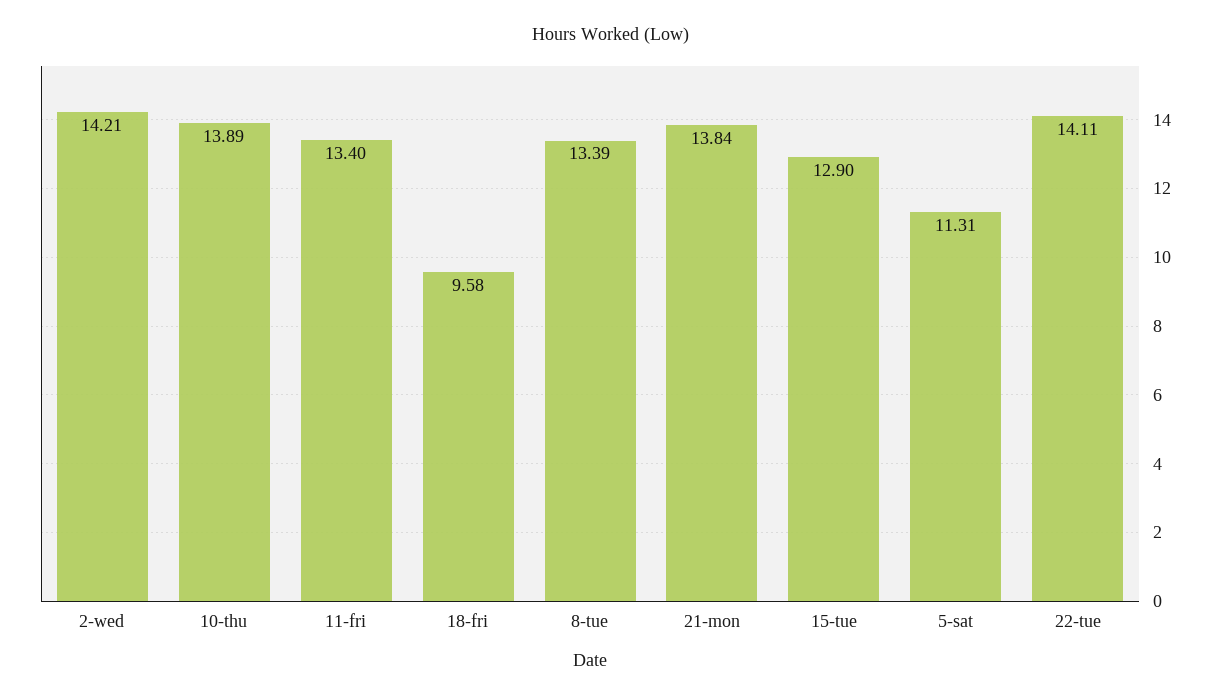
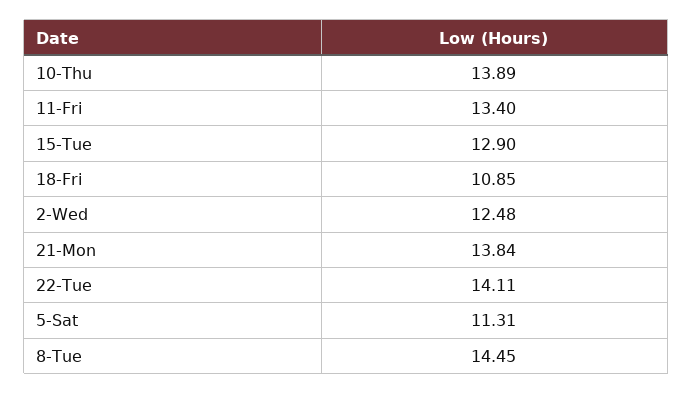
2-wed: 14.21 -> 12.48
18-fri: 9.58 -> 10.85
8-tue: 13.39 -> 14.45

